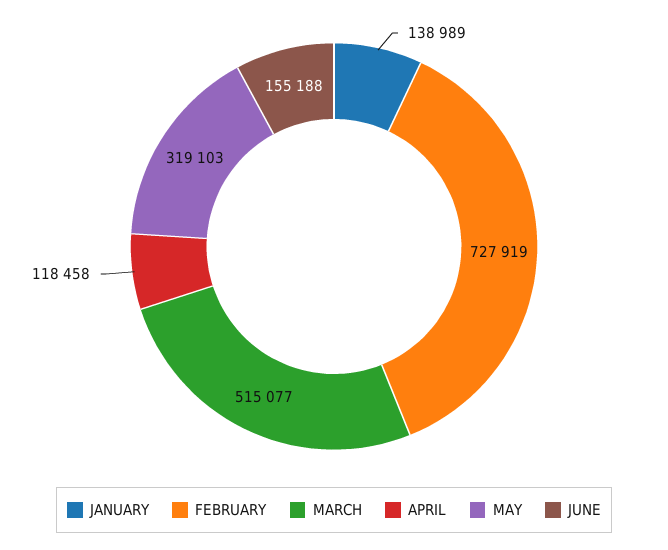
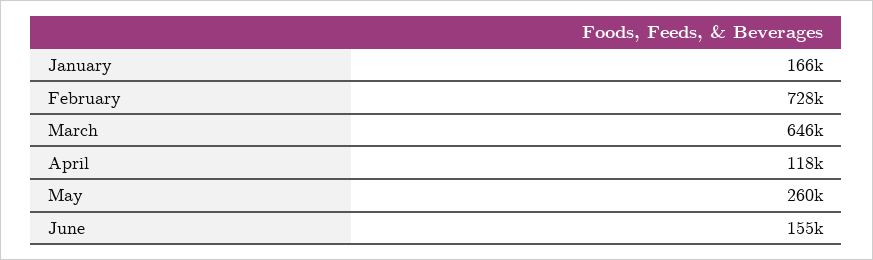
JANUARY: 138989 -> 166000
MARCH: 515077 -> 646000
MAY: 319103 -> 260000

